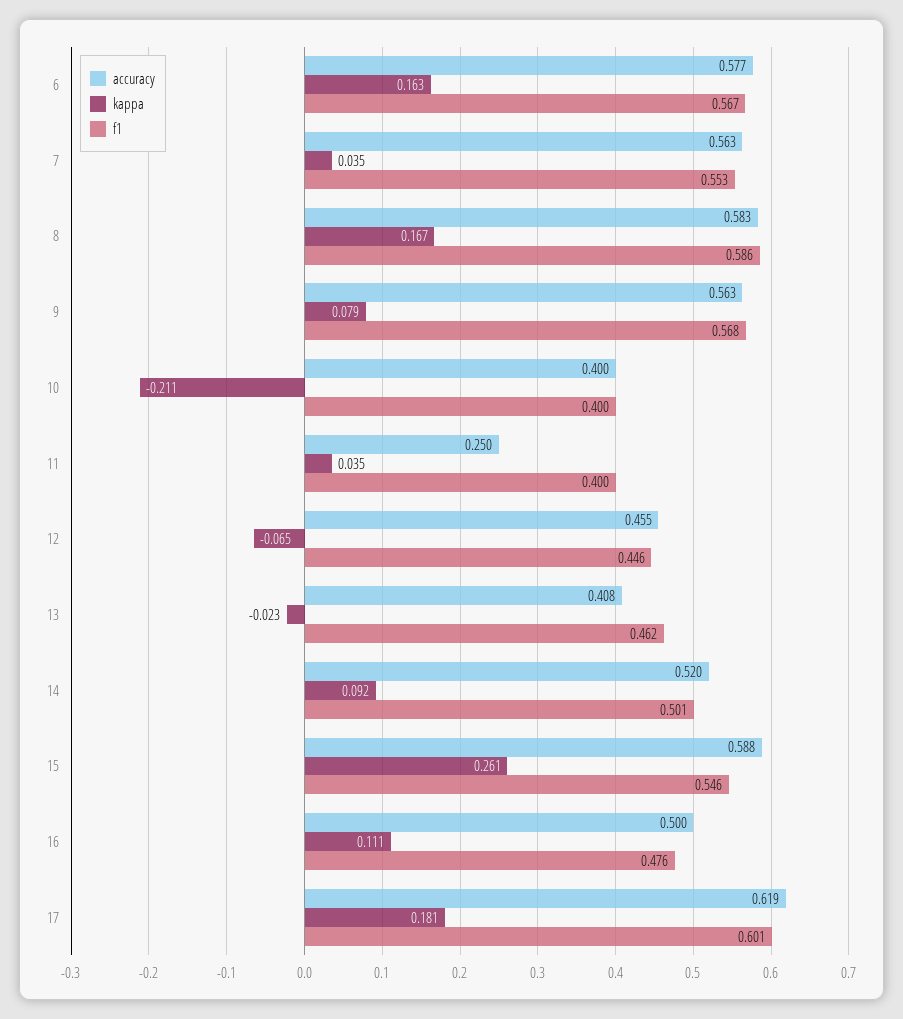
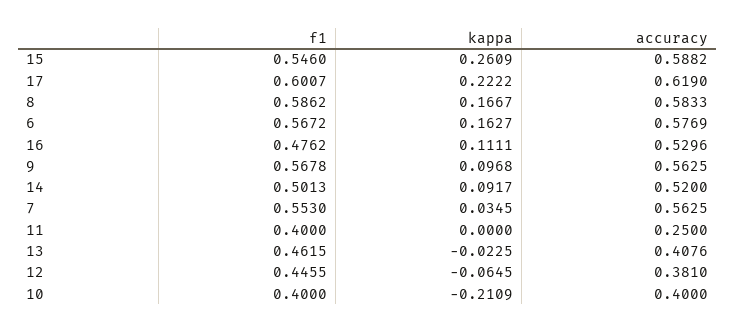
kappa, 9: 0.079 -> 0.0968
kappa, 11: 0.035 -> 0
accuracy, 12: 0.455 -> 0.381
accuracy, 16: 0.5 -> 0.5296
kappa, 17: 0.181 -> 0.2222

